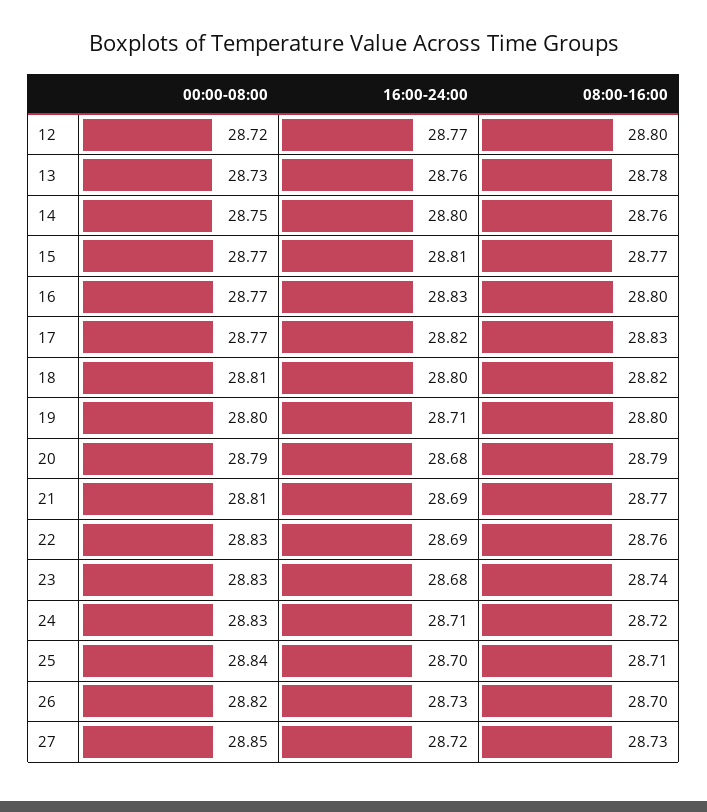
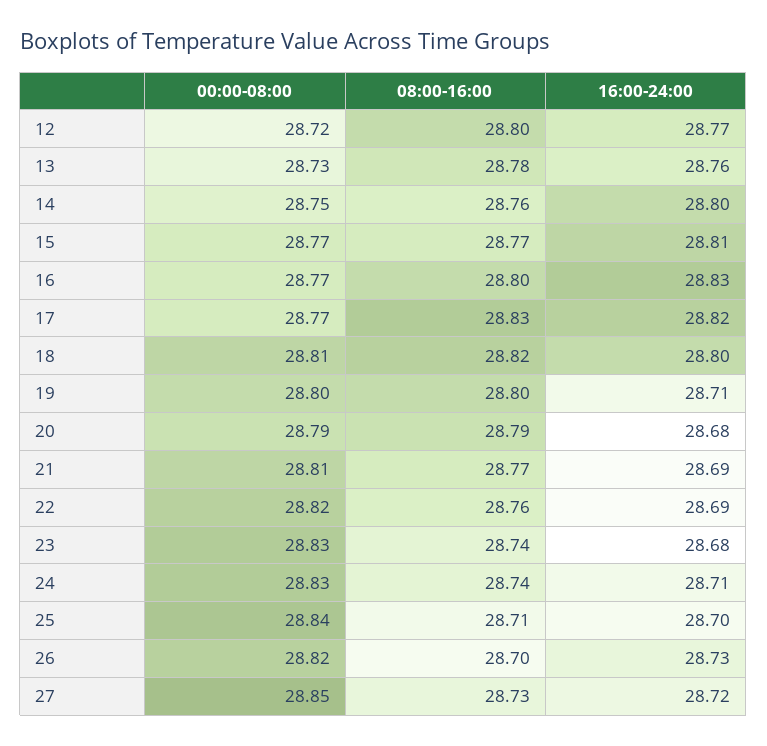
00:00-08:00, 22: 28.83 -> 28.82
08:00-16:00, 24: 28.72 -> 28.74

